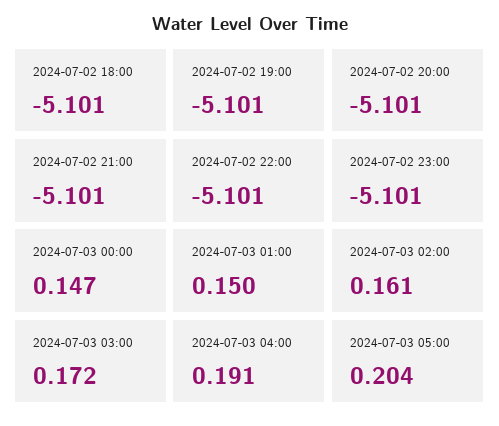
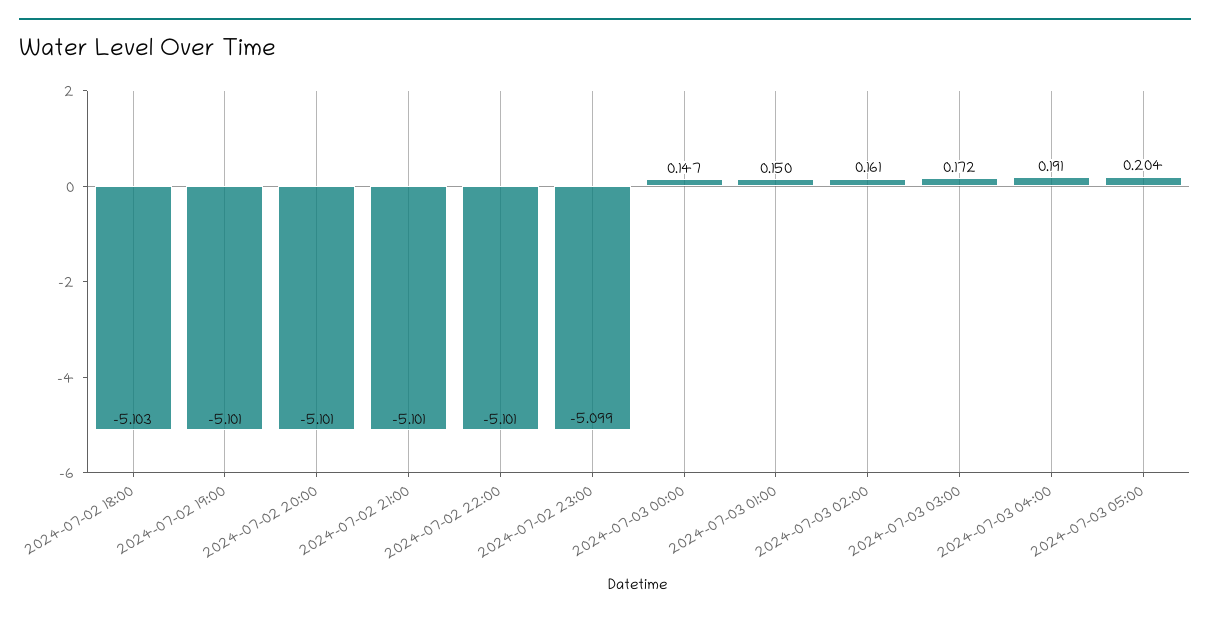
2024-07-02 18:00: -5.101 -> -5.103
2024-07-02 23:00: -5.101 -> -5.099

